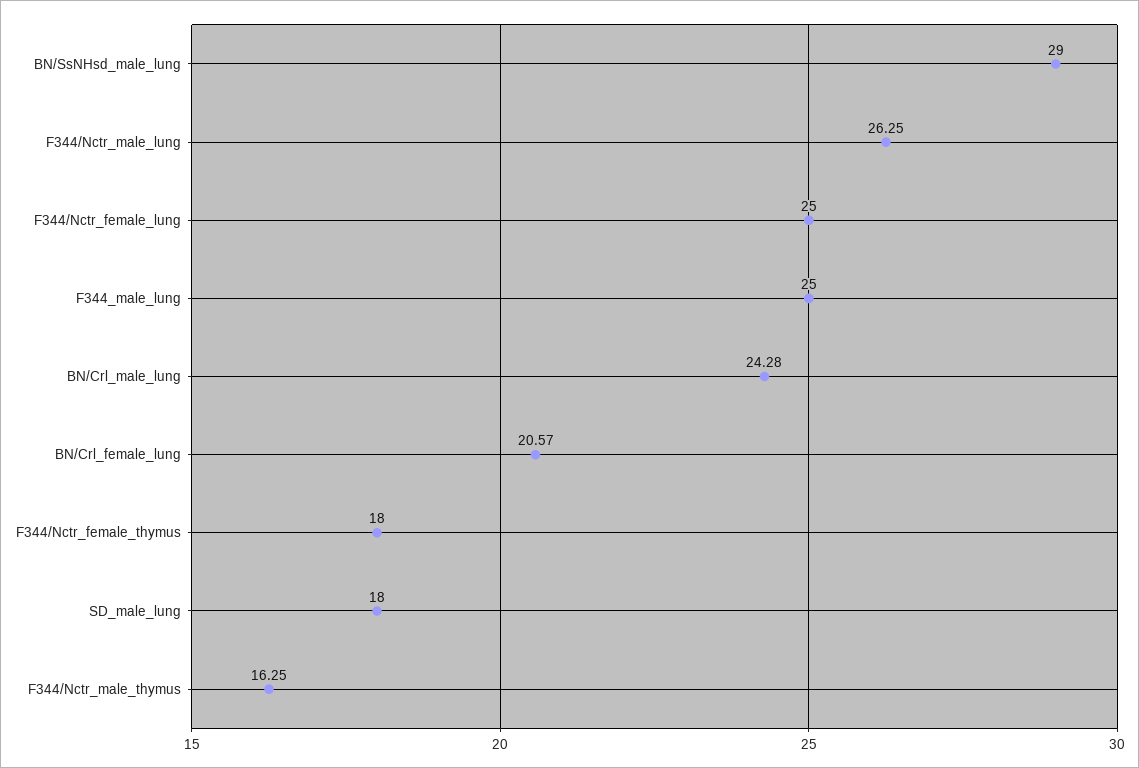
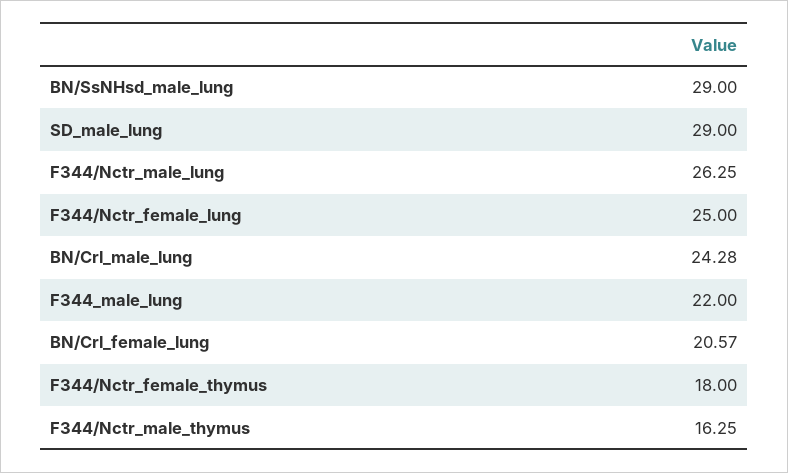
F344_male_lung: 25 -> 22
SD_male_lung: 18 -> 29

